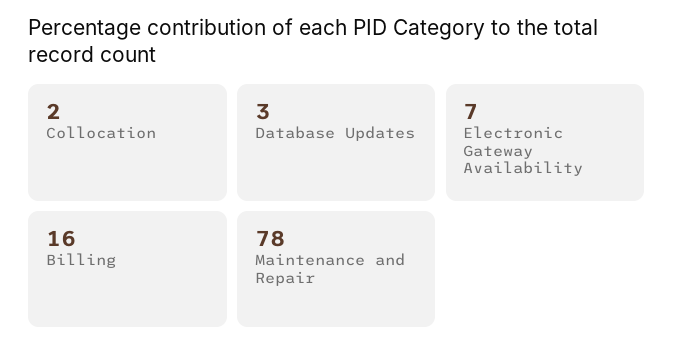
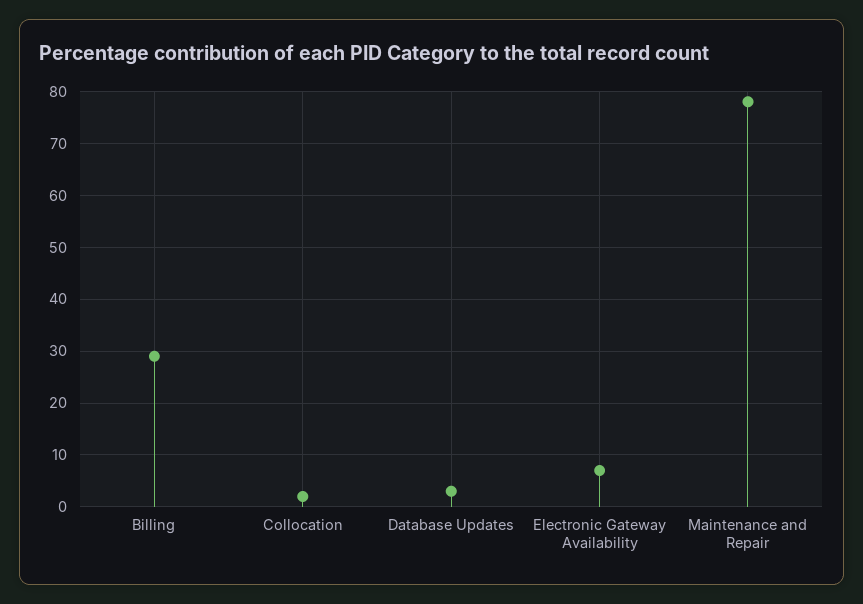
Billing: 16 -> 30

